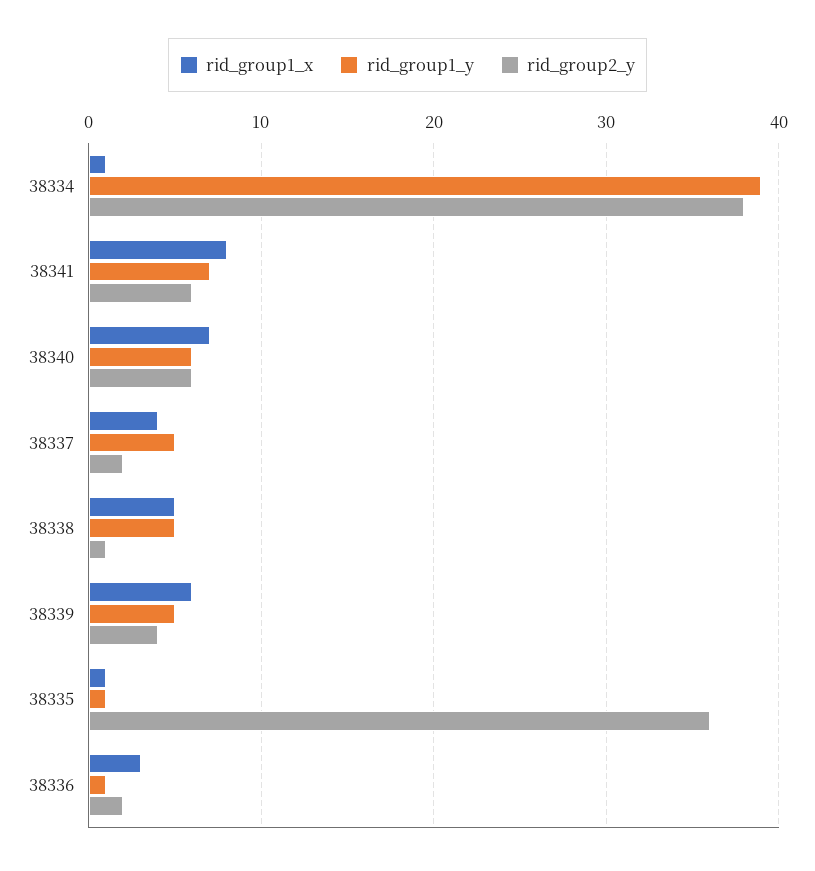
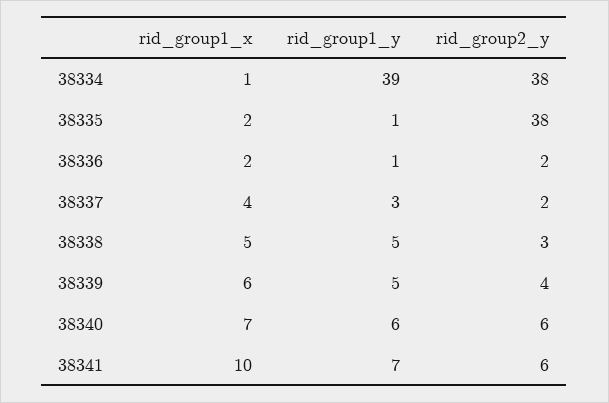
rid_group1_x, 38341: 8 -> 10
rid_group1_y, 38337: 5 -> 3
rid_group2_y, 38338: 1 -> 3
rid_group1_x, 38335: 1 -> 2
rid_group2_y, 38335: 36 -> 38
rid_group1_x, 38336: 3 -> 2

